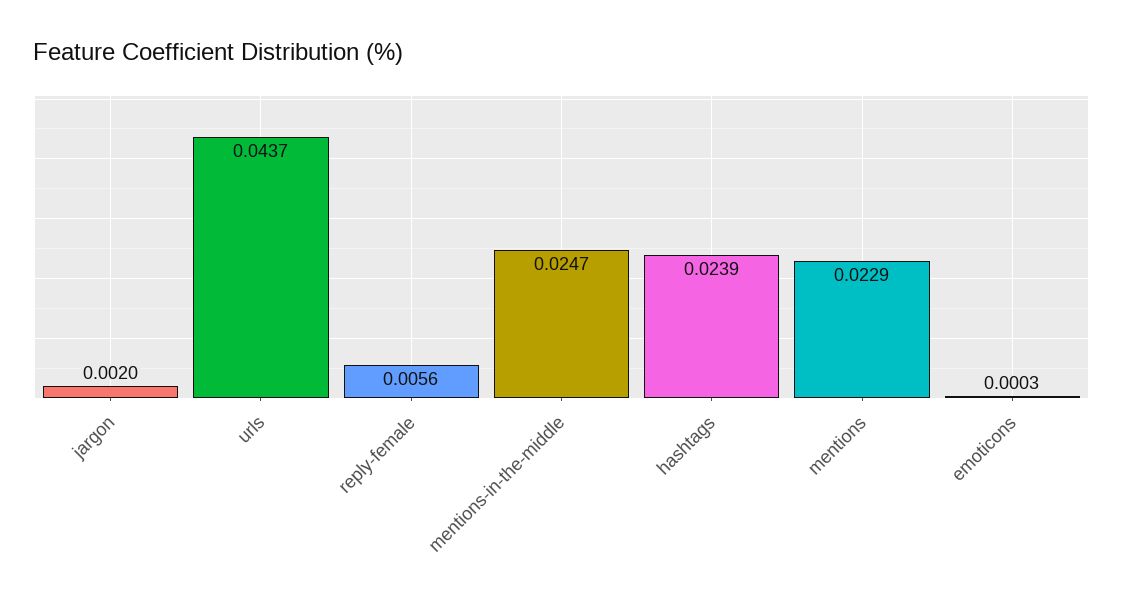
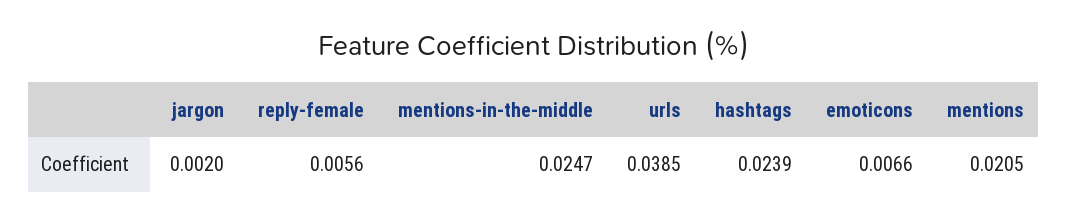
urls: 0.0437 -> 0.0385
mentions: 0.0229 -> 0.0205
emoticons: 0.0003 -> 0.0066

